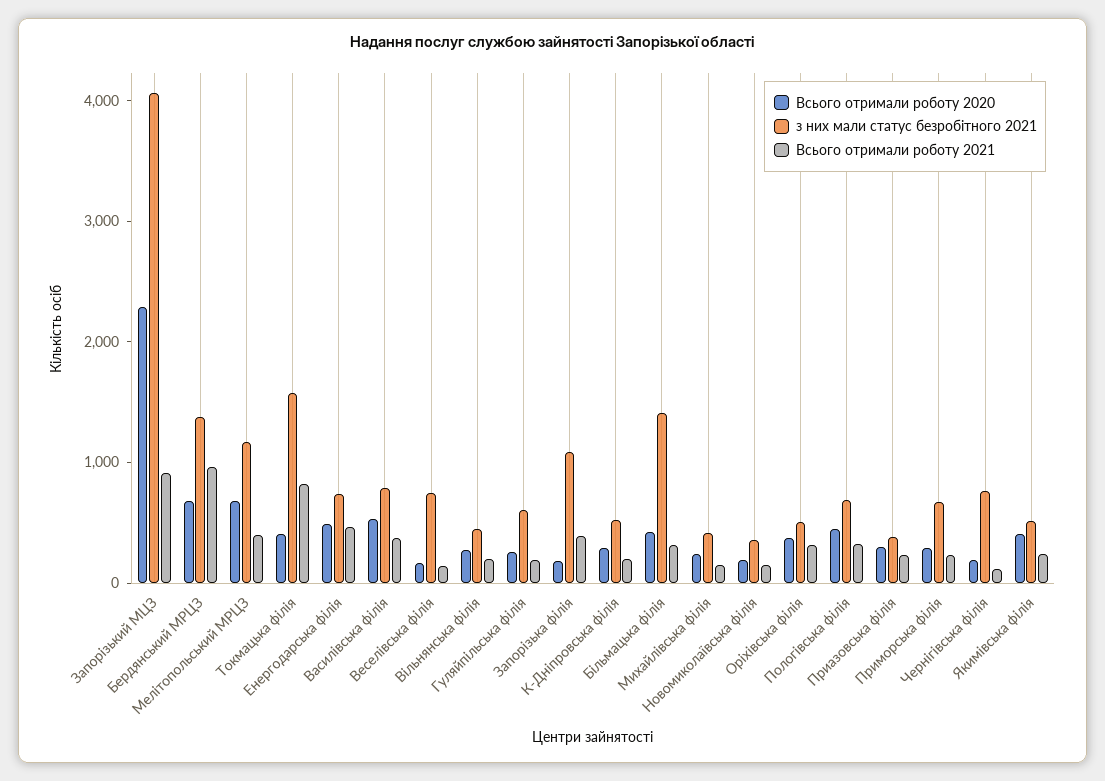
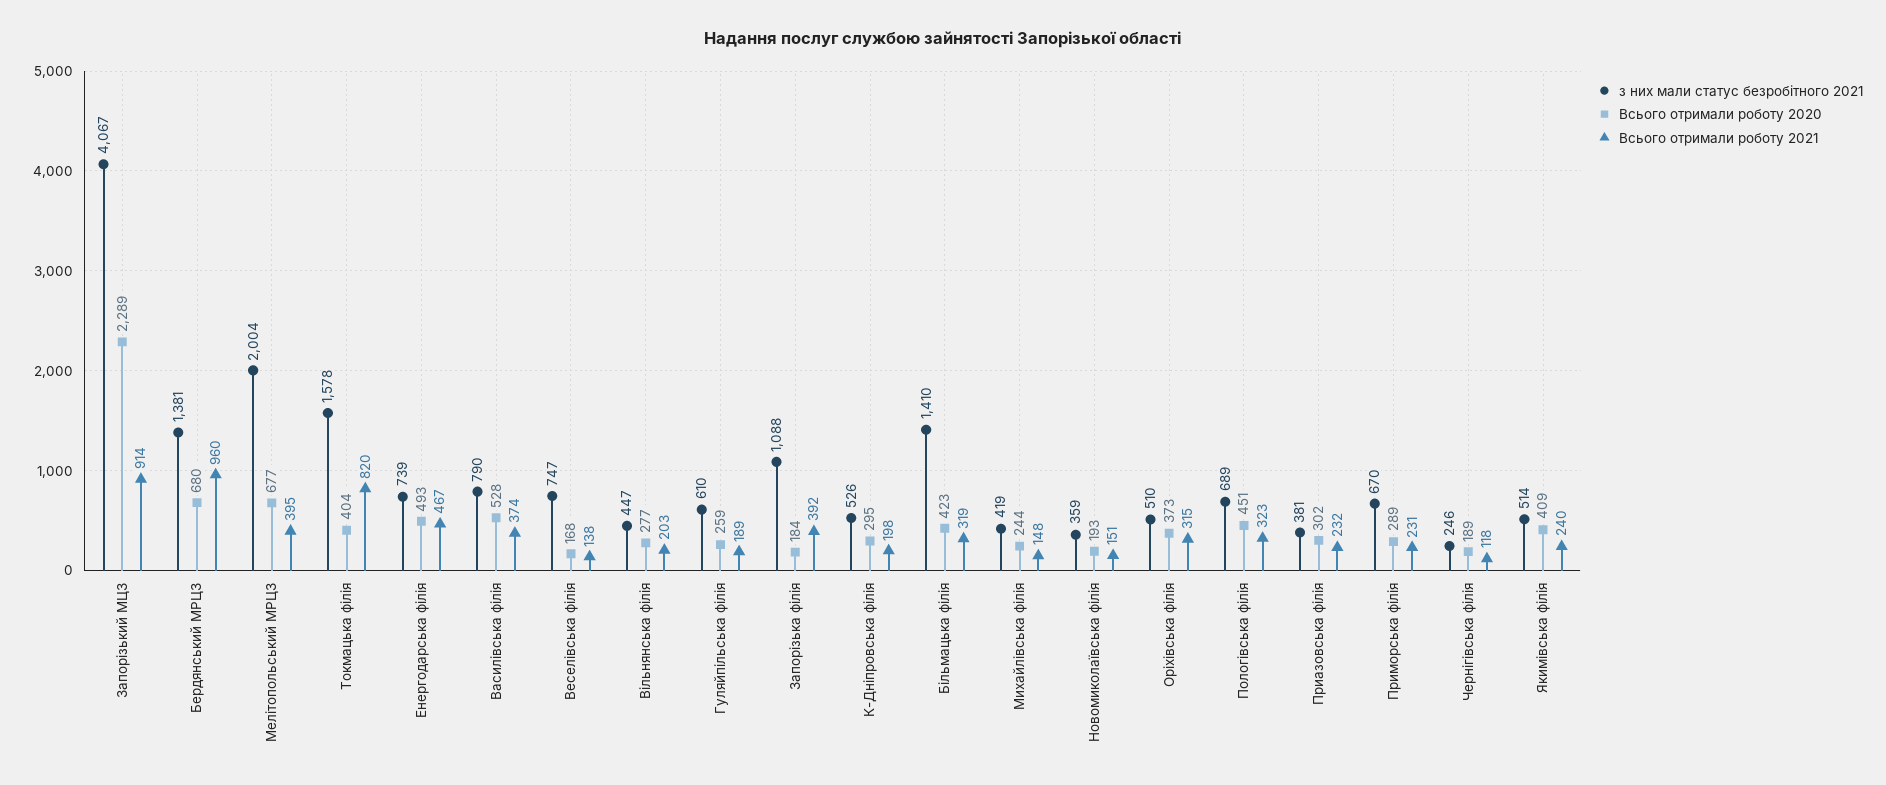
з них мали статус безробітного 2021, Мелітопольський МРЦЗ: 1200 -> 2004
з них мали статус безробітного 2021, Чернігівська філія: 800 -> 246

